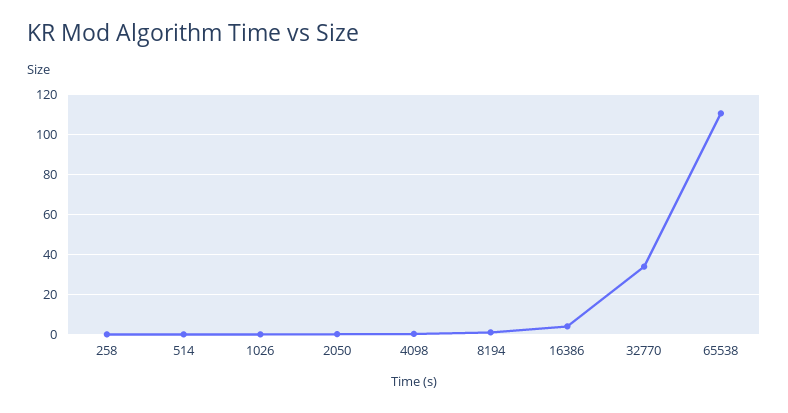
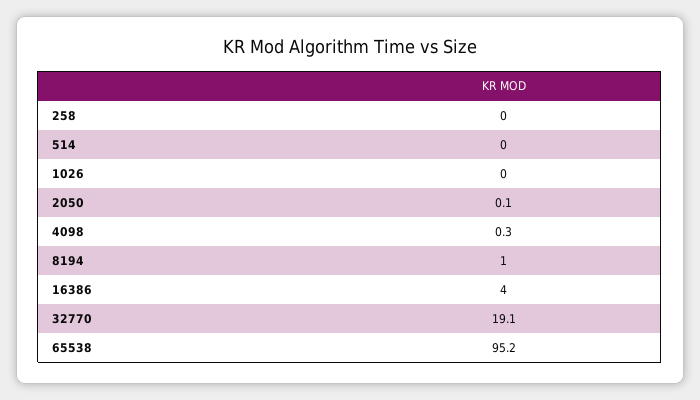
32770: 35 -> 19.1
65538: 110 -> 95.2

